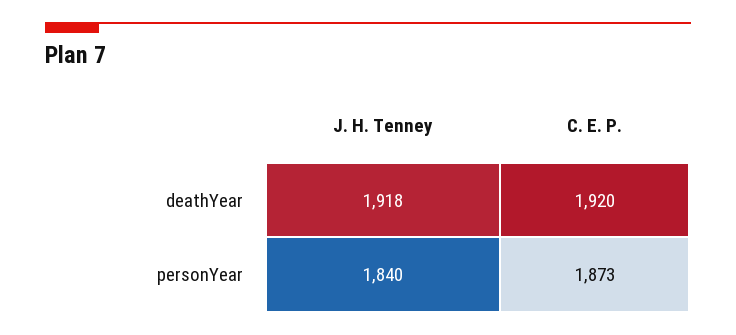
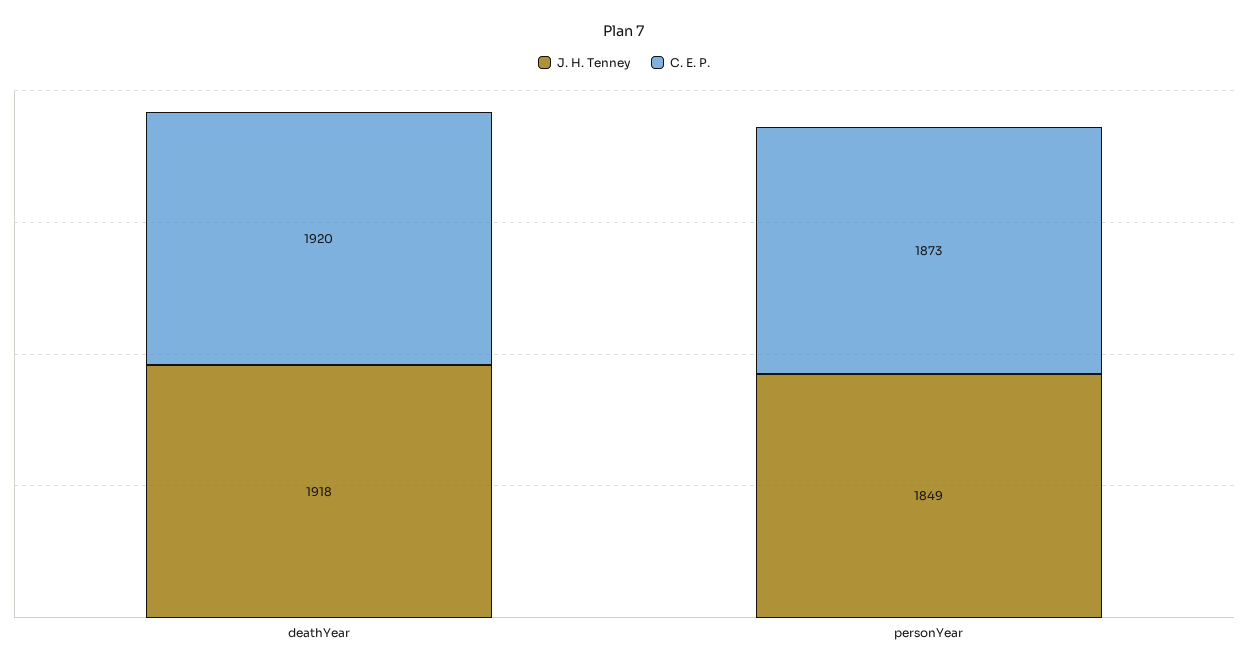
J. H. Tenney, personYear: 1840 -> 1849

